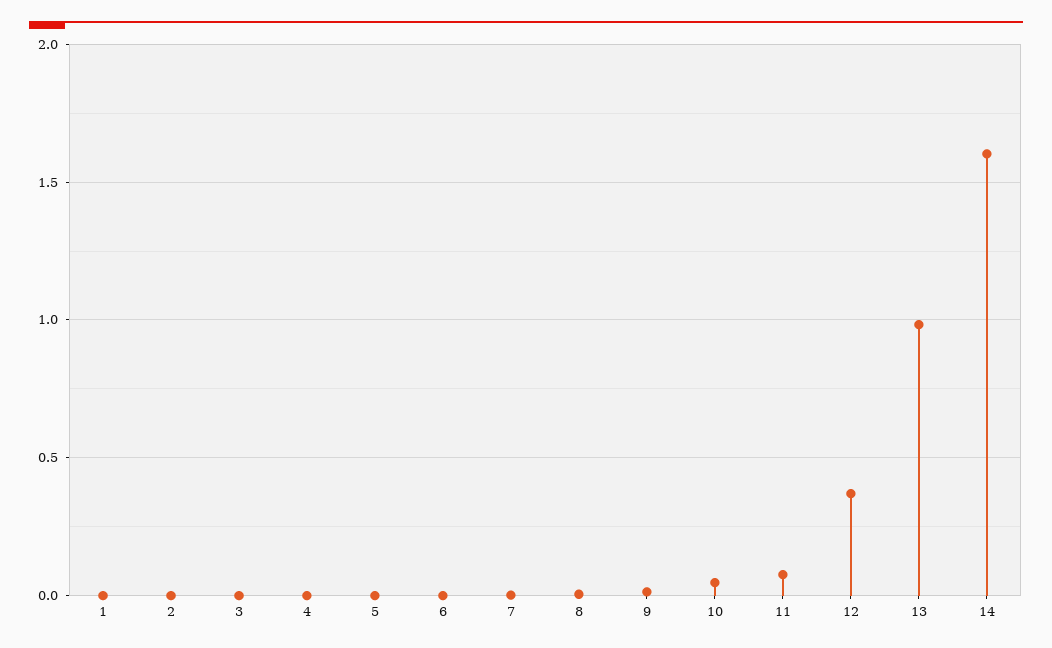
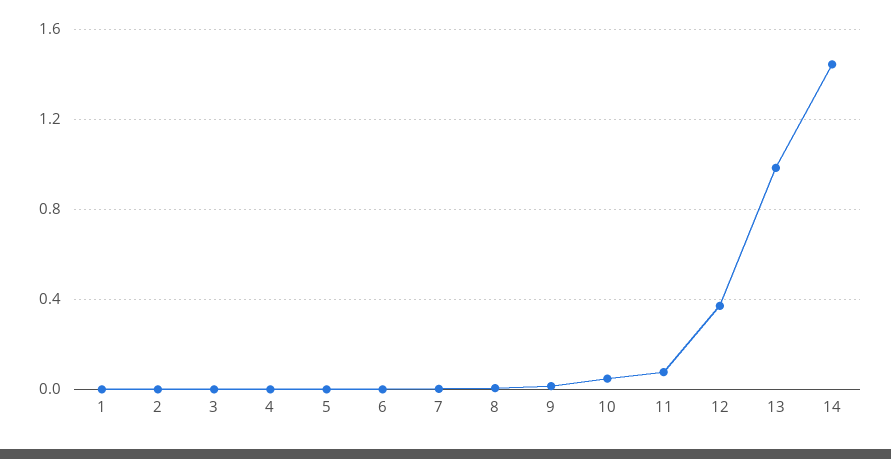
14: 1.6 -> 1.45

